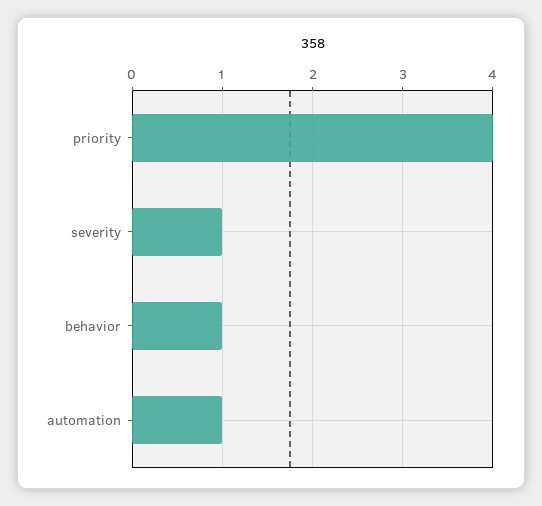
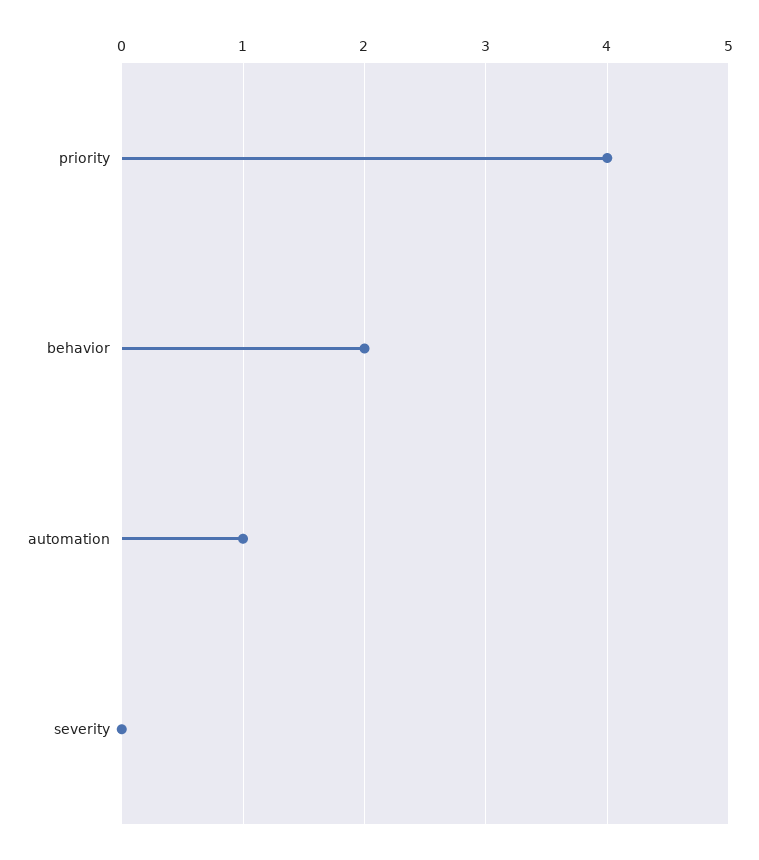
severity: 1 -> 0
behavior: 1 -> 2

